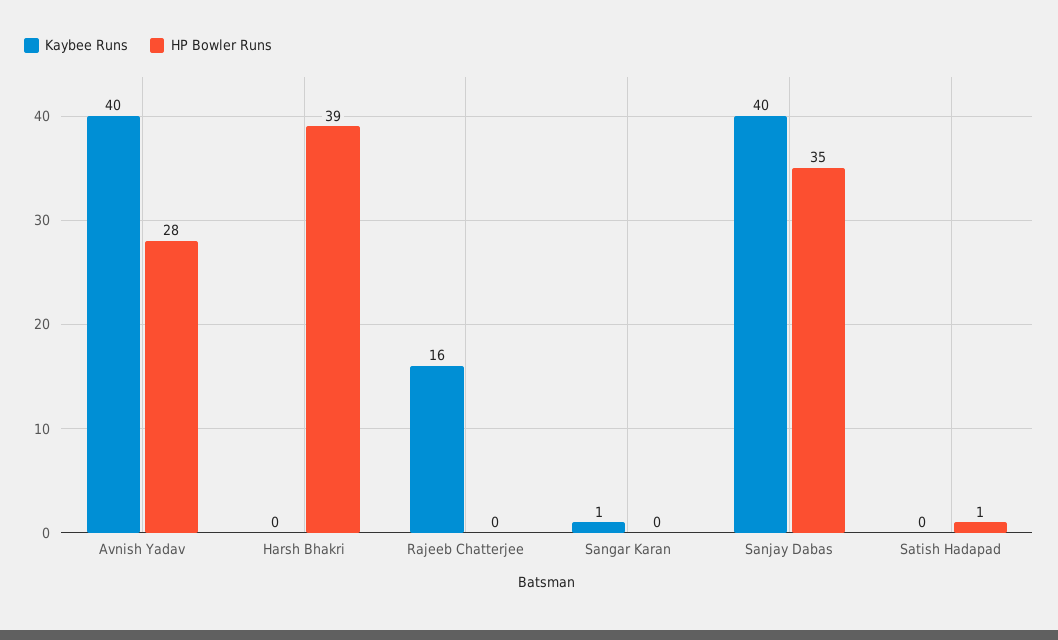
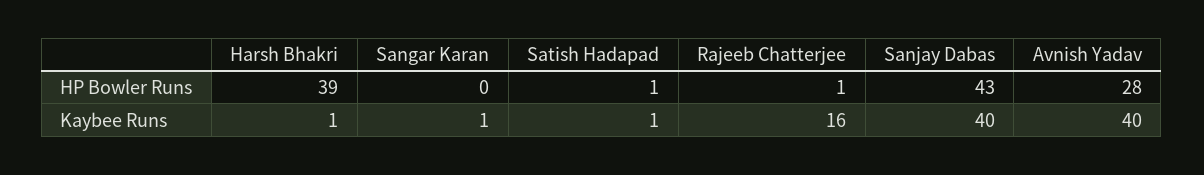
Kaybee Runs, Harsh Bhakri: 0 -> 1
HP Bowler Runs, Rajeeb Chatterjee: 0 -> 1
HP Bowler Runs, Sanjay Dabas: 35 -> 43
Kaybee Runs, Satish Hadapad: 0 -> 1

